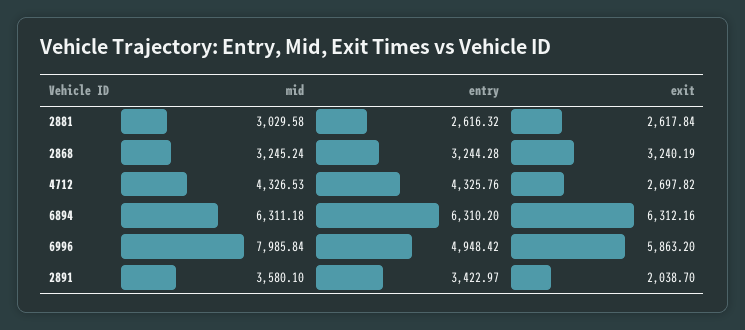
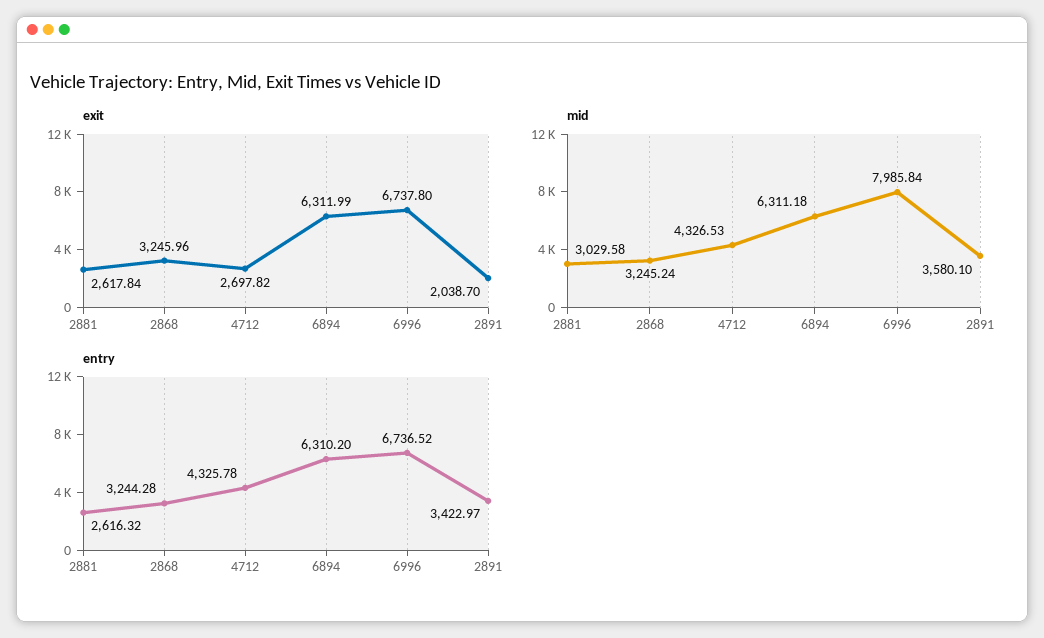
exit, 2868: 3240.19 -> 3245.96
entry, 4712: 4325.76 -> 4325.78
exit, 6894: 6312.16 -> 6311.99
entry, 6996: 4948.42 -> 6736.52
exit, 6996: 5863.2 -> 6737.8

